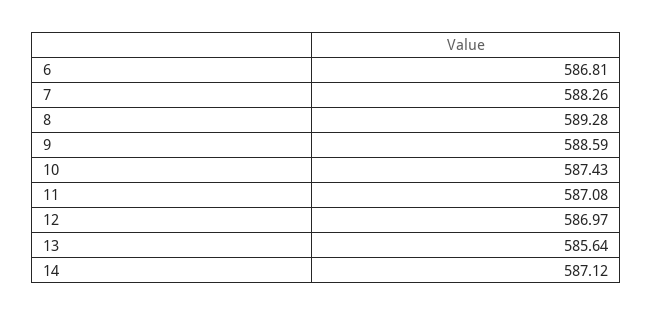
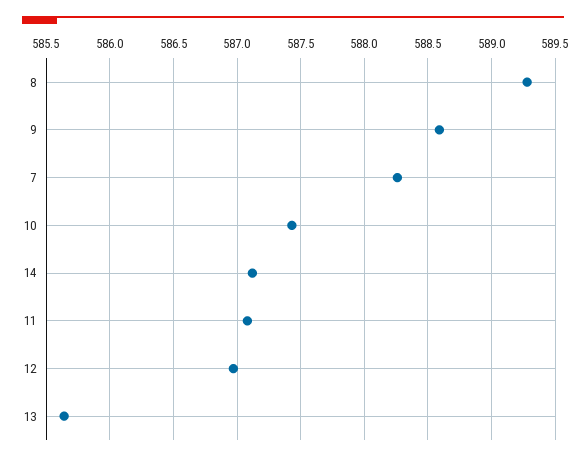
6: 586.81 -> none

